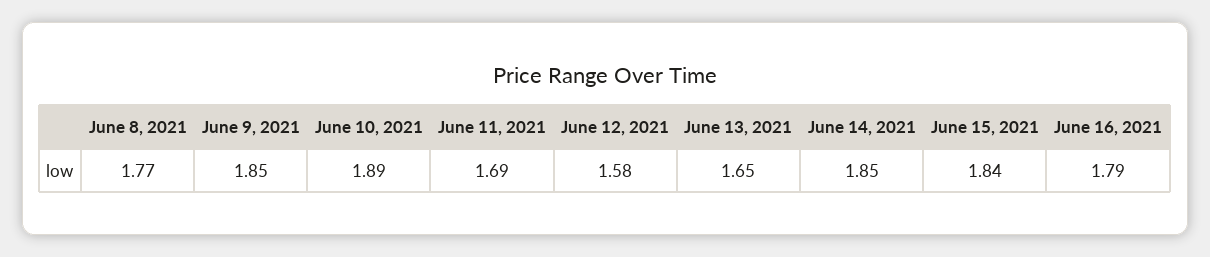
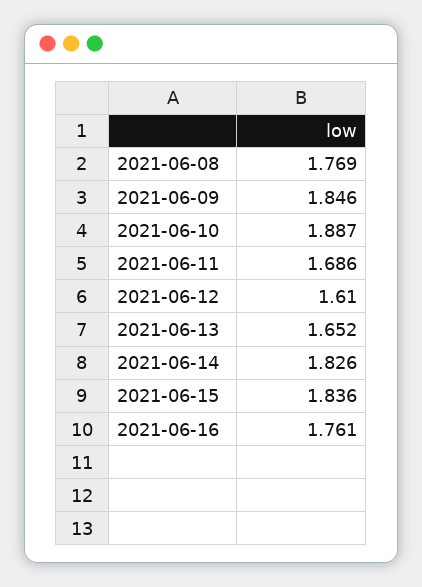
June 12, 2021: 1.58 -> 1.61
June 14, 2021: 1.85 -> 1.826
June 16, 2021: 1.79 -> 1.761

